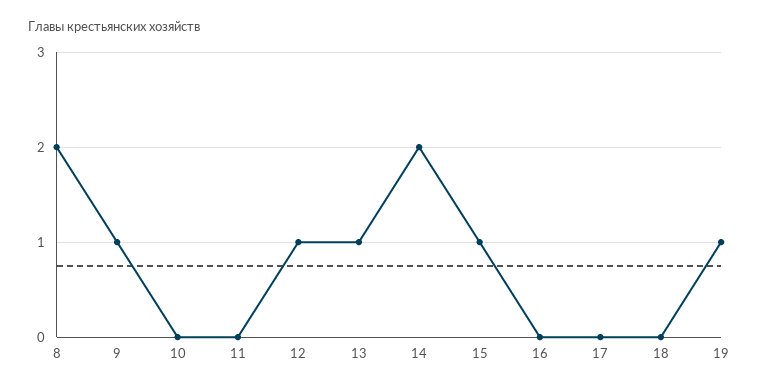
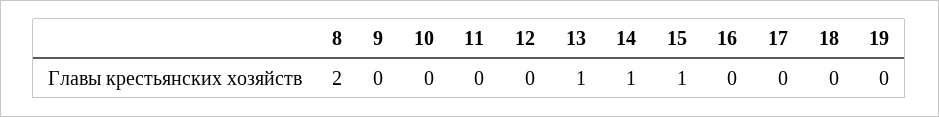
9: 1 -> 0
12: 1 -> 0
14: 2 -> 1
19: 1 -> 0

